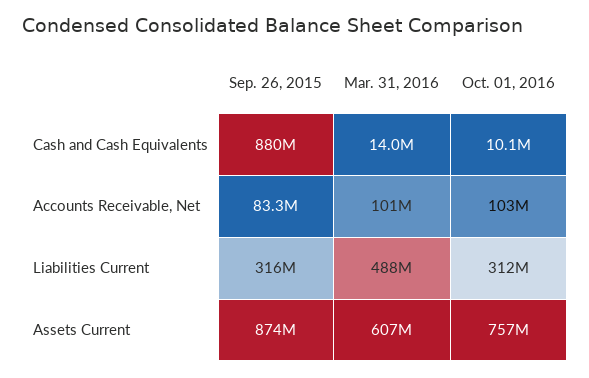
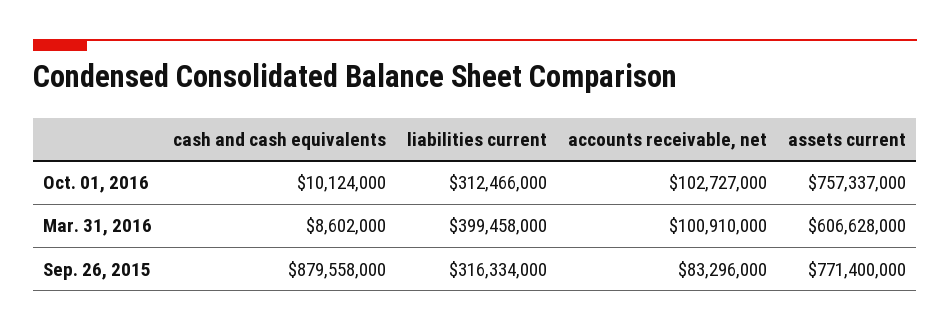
Mar. 31, 2016, Cash and Cash Equivalents: 14000000 -> 8602000
Mar. 31, 2016, Liabilities Current: 488000000 -> 399458000
Sep. 26, 2015, Assets Current: 874000000 -> 771400000

